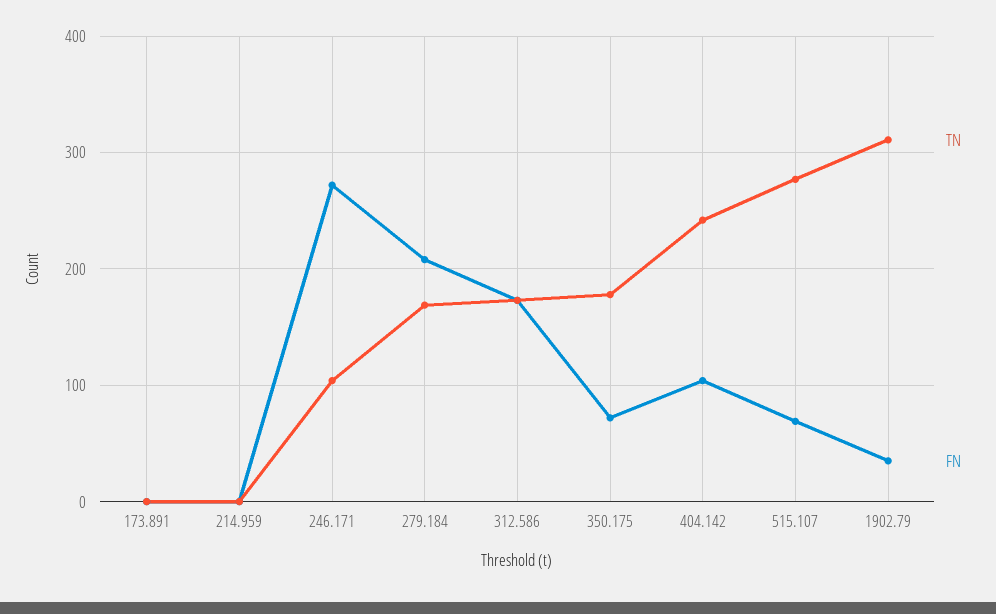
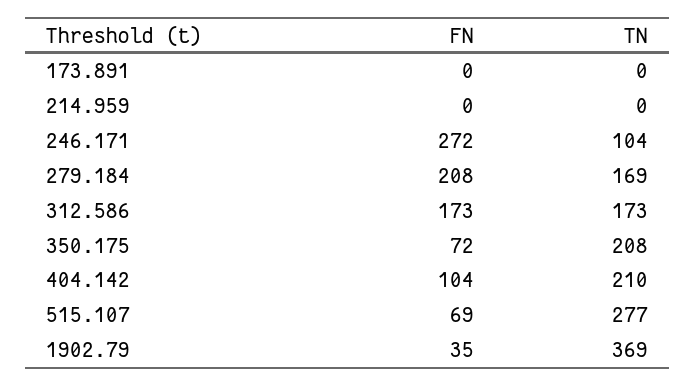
TN, 350.175: 180 -> 208
TN, 404.142: 240 -> 210
TN, 1902.79: 310 -> 369

